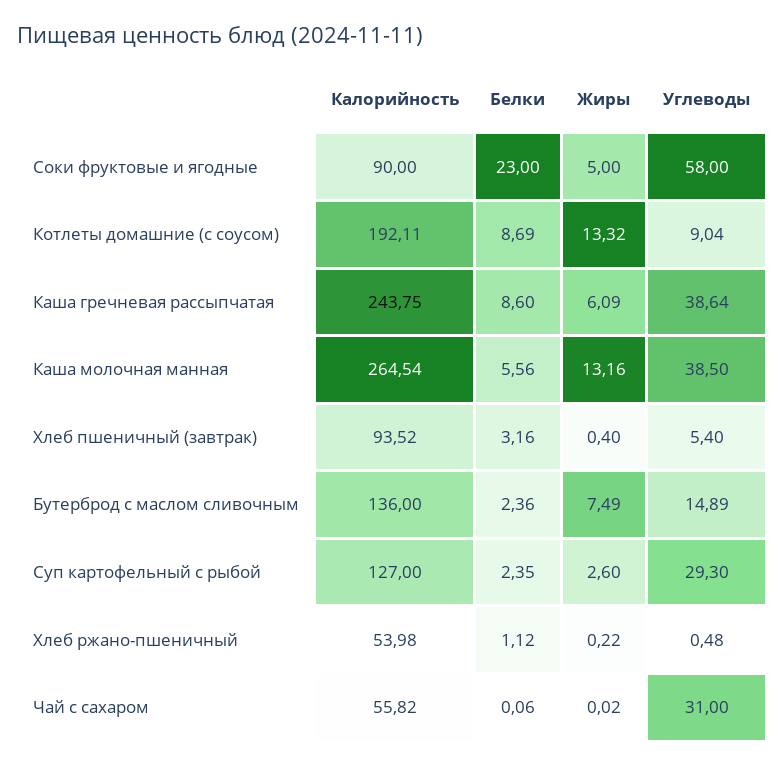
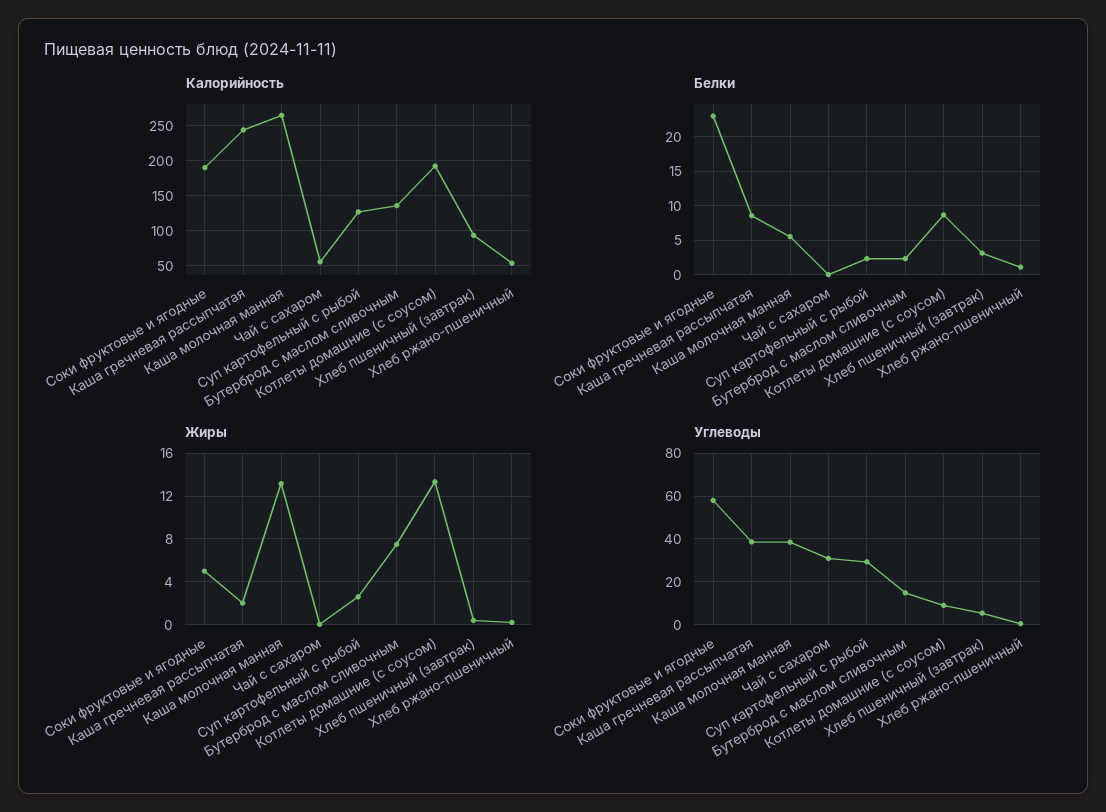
Калорийность, Соки фруктовые и ягодные: 90 -> 190
Жиры, Каша гречневая рассыпчатая: 6.09 -> 2

